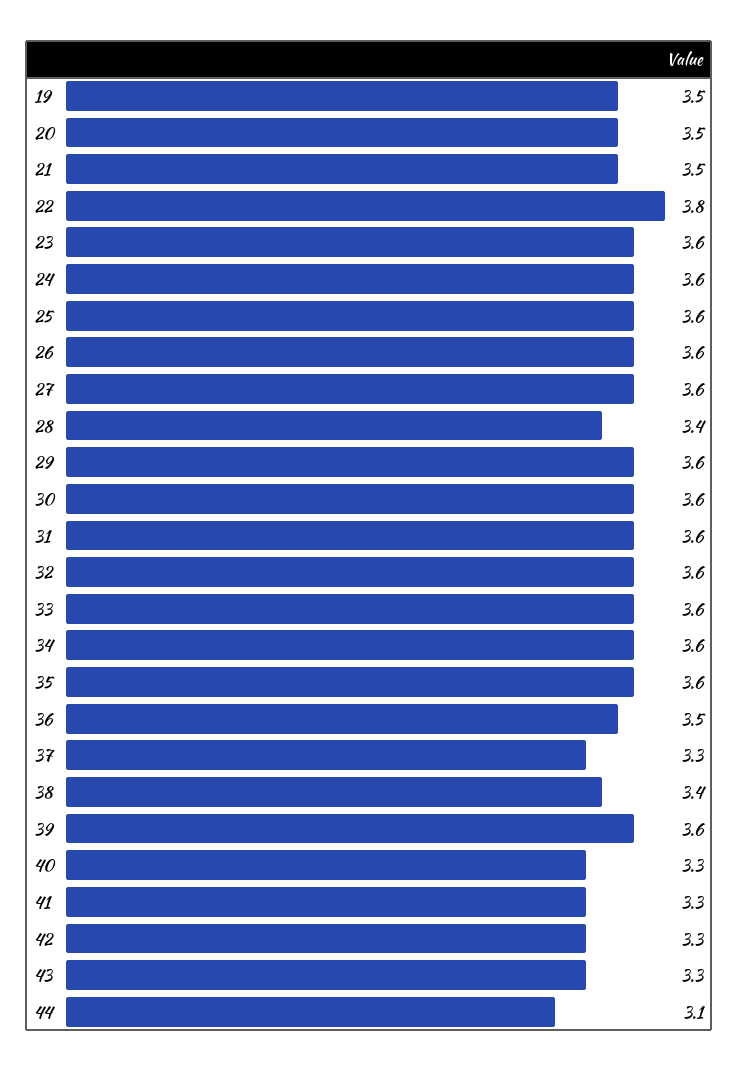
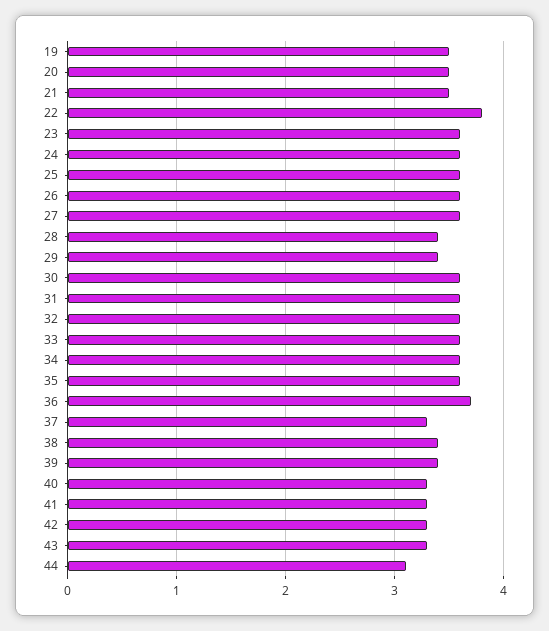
29: 3.6 -> 3.4
36: 3.5 -> 3.7
39: 3.6 -> 3.4

